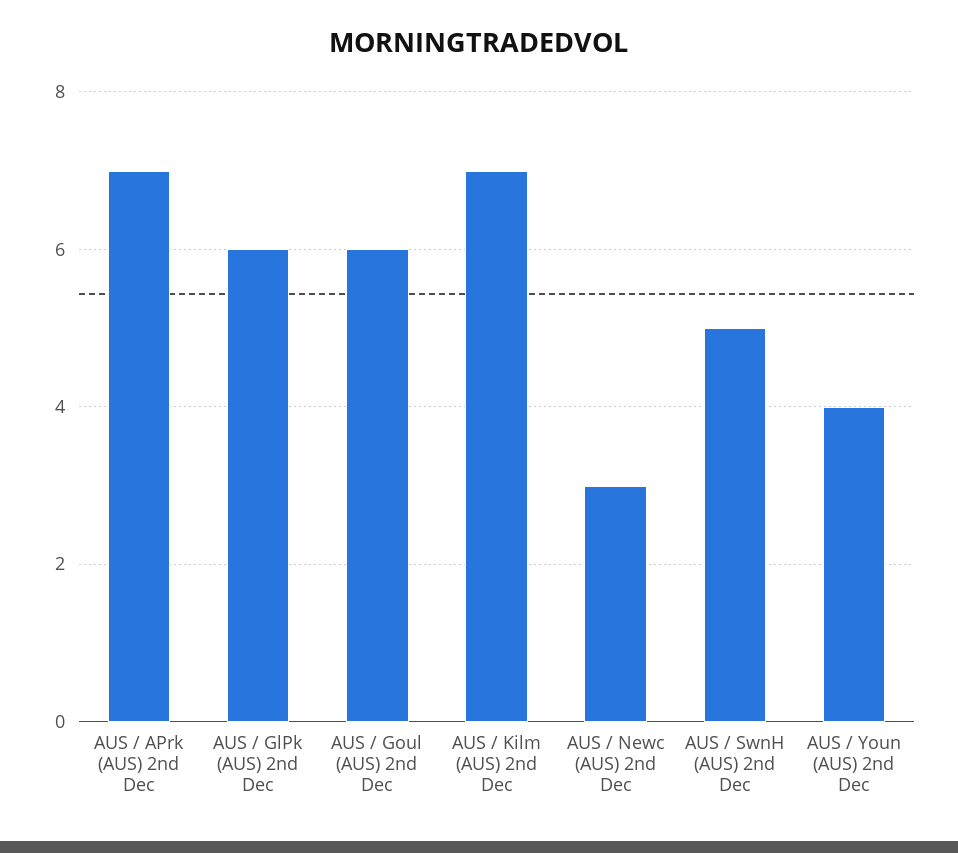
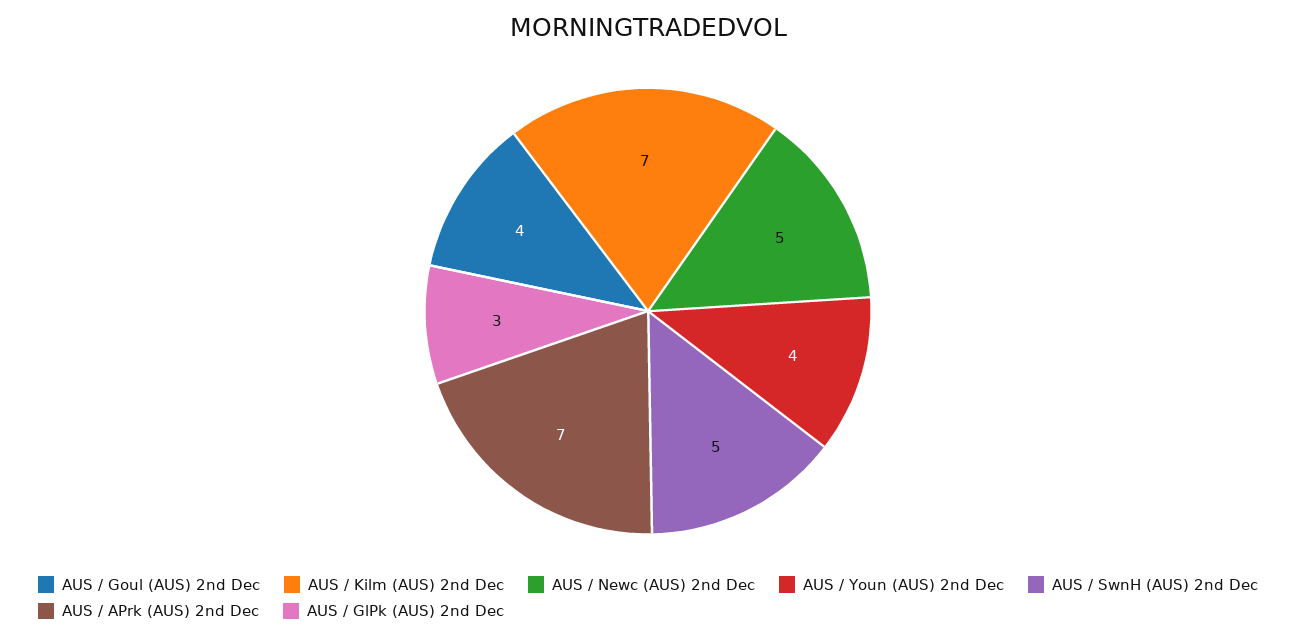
AUS / GlPk (AUS) 2nd Dec: 6 -> 3
AUS / Goul (AUS) 2nd Dec: 6 -> 4
AUS / Newc (AUS) 2nd Dec: 3 -> 5

